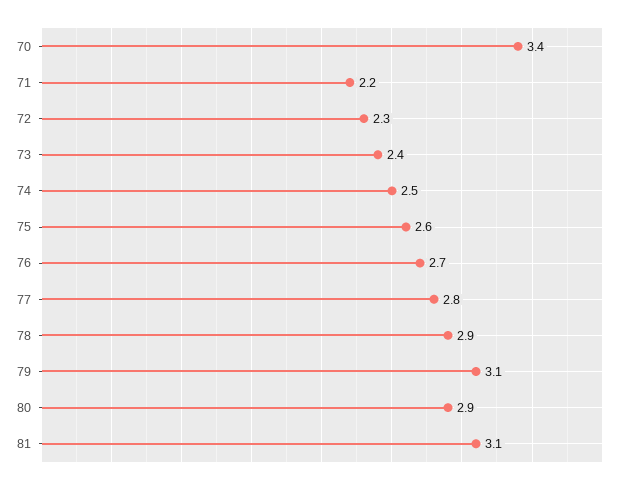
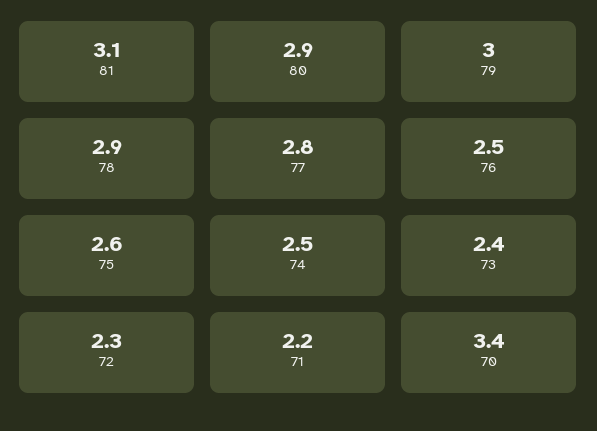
76: 2.7 -> 2.5
79: 3.1 -> 3

